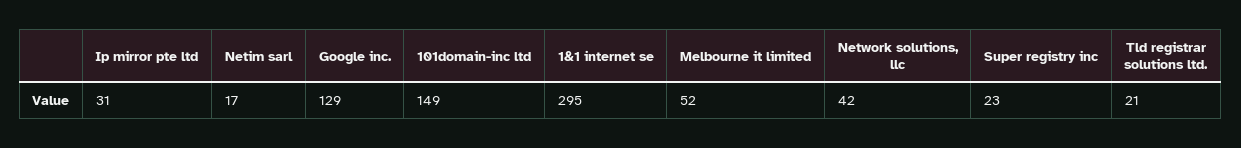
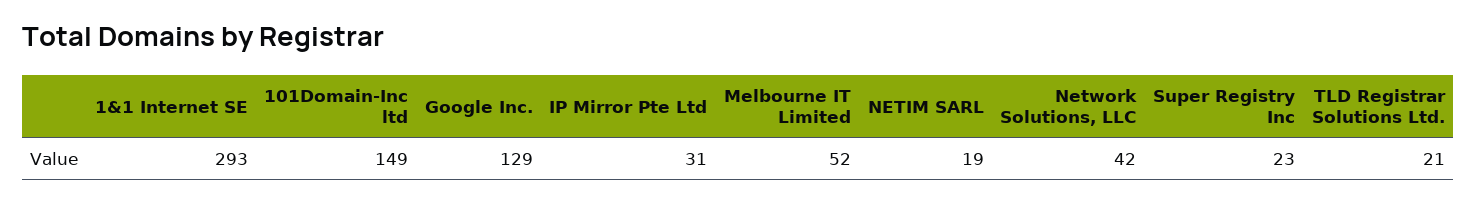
Netim sarl: 17 -> 19
1&1 internet se: 295 -> 293

